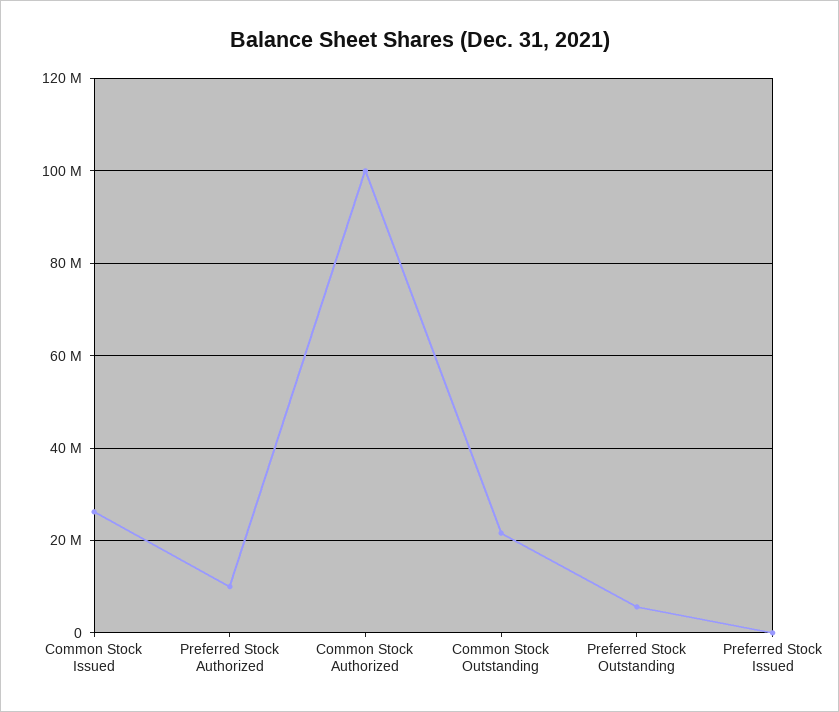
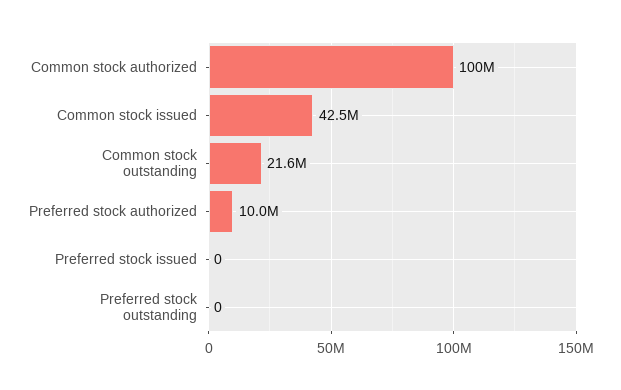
Common Stock Issued: 26000000 -> 42500000
Preferred Stock Outstanding: 6000000 -> 0

